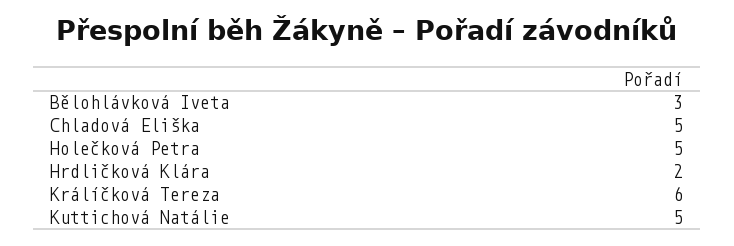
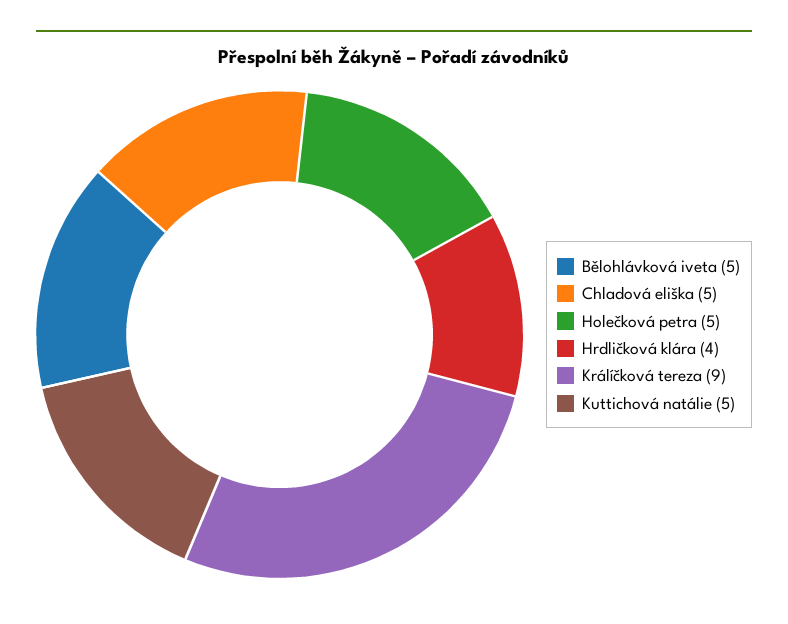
Bělohlávková Iveta: 3 -> 5
Hrdličková Klára: 2 -> 4
Králíčková Tereza: 6 -> 9

